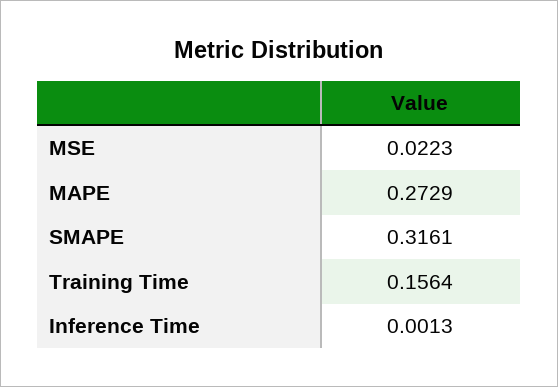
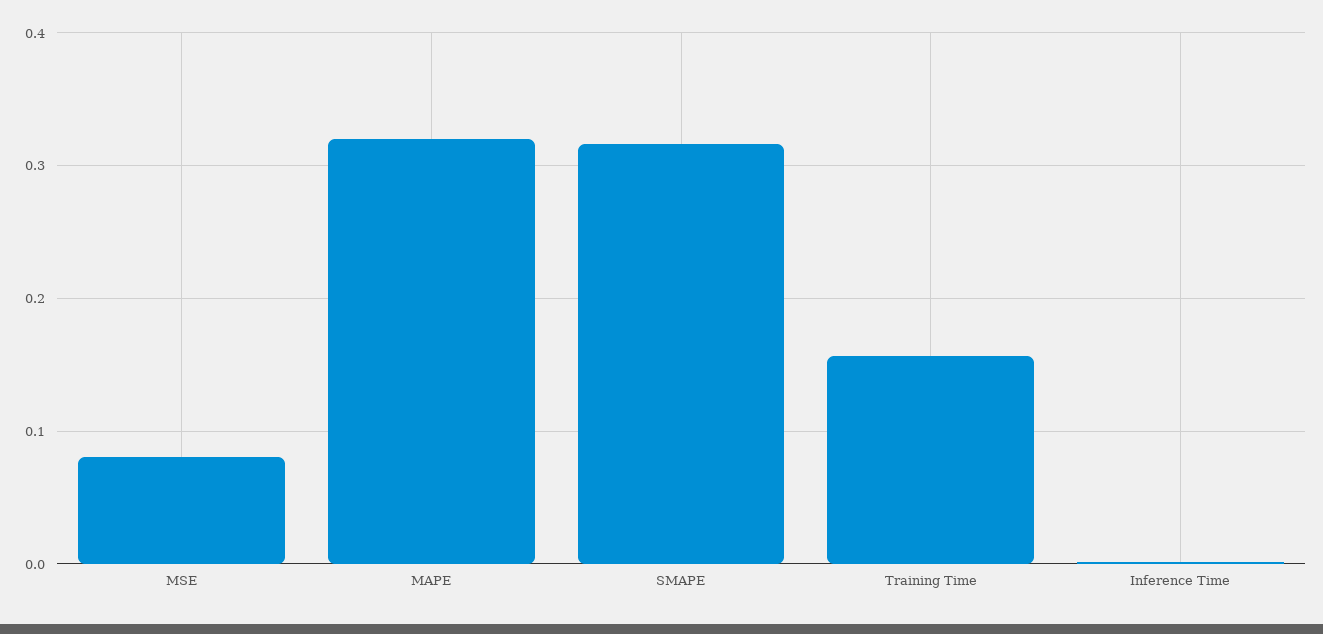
MSE: 0.0223 -> 0.08
MAPE: 0.2729 -> 0.32

